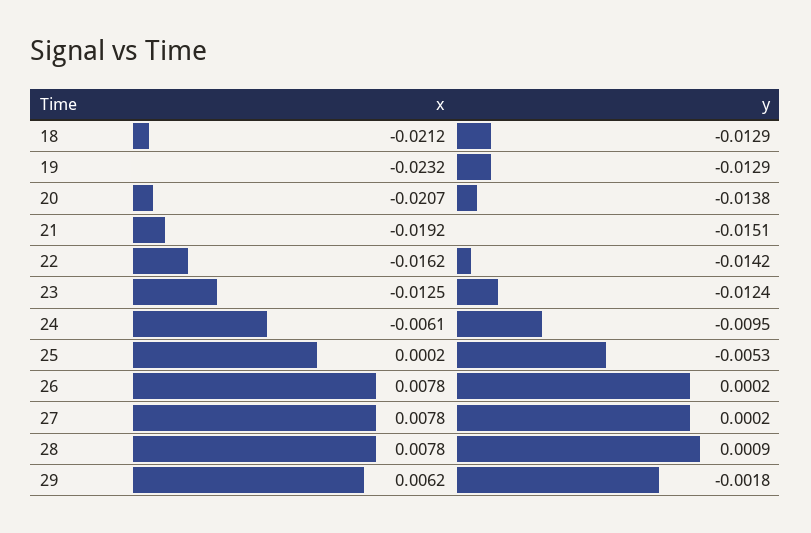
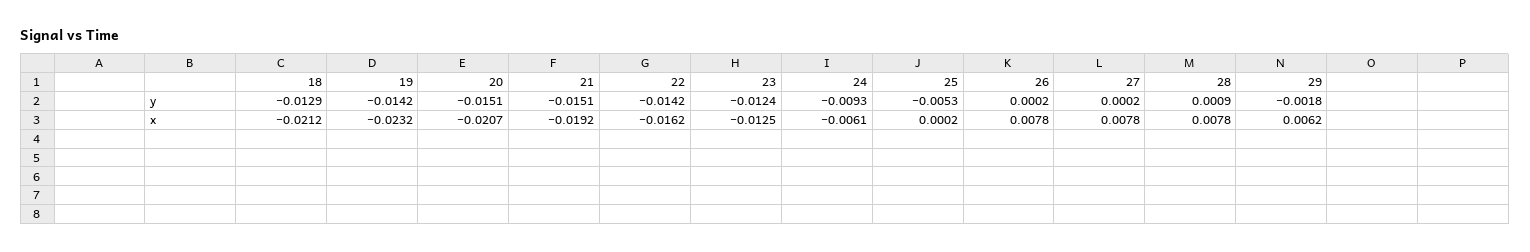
y, 19: -0.0129 -> -0.0142
y, 20: -0.0138 -> -0.0151
y, 24: -0.0095 -> -0.0093

